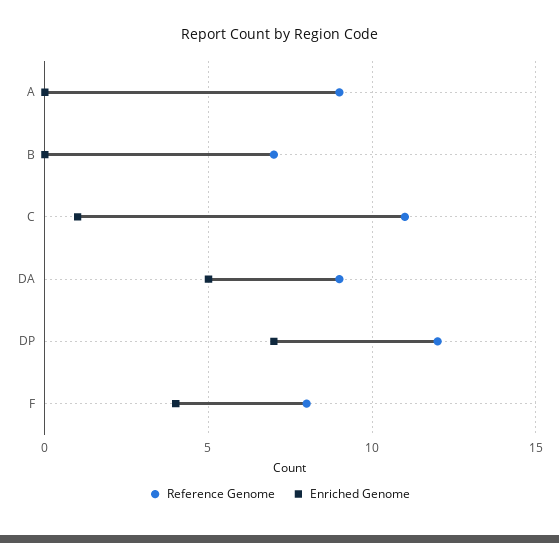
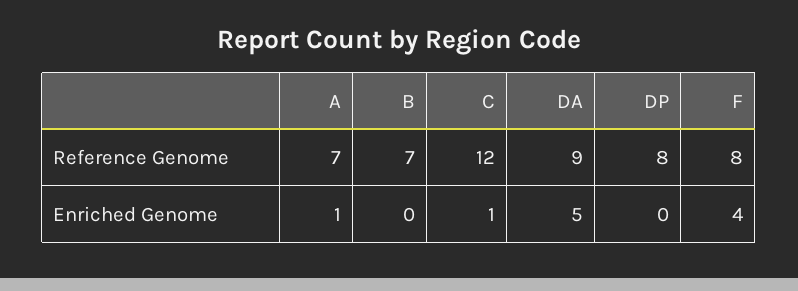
Reference Genome, A: 9 -> 7
Enriched Genome, A: 0 -> 1
Reference Genome, C: 11 -> 12
Reference Genome, DP: 12 -> 8
Enriched Genome, DP: 7 -> 0

